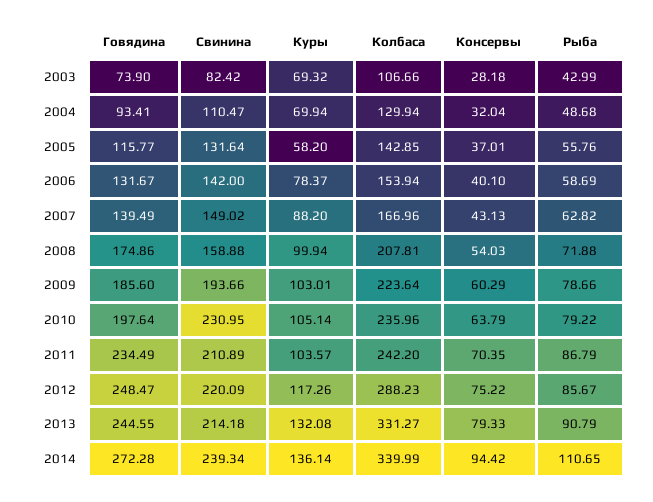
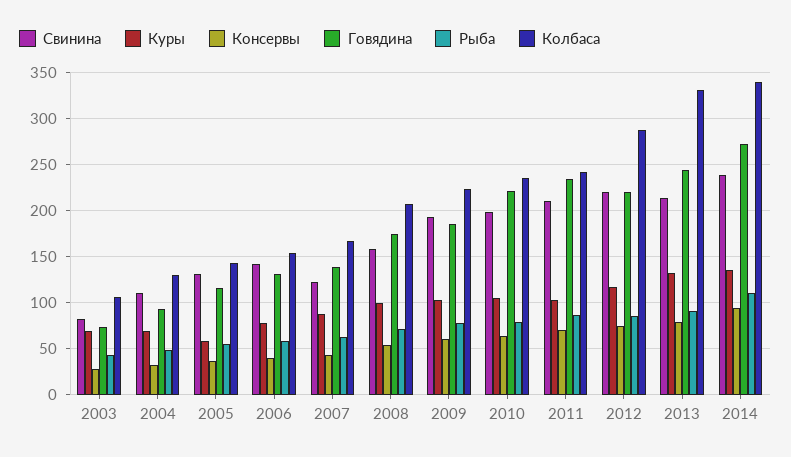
Свинина, 2007: 149.02 -> 120
Говядина, 2010: 197.64 -> 220
Свинина, 2010: 230.95 -> 200
Говядина, 2012: 248.47 -> 220

